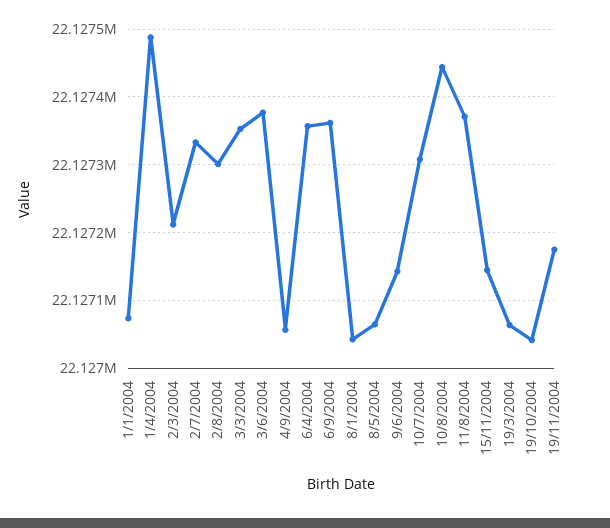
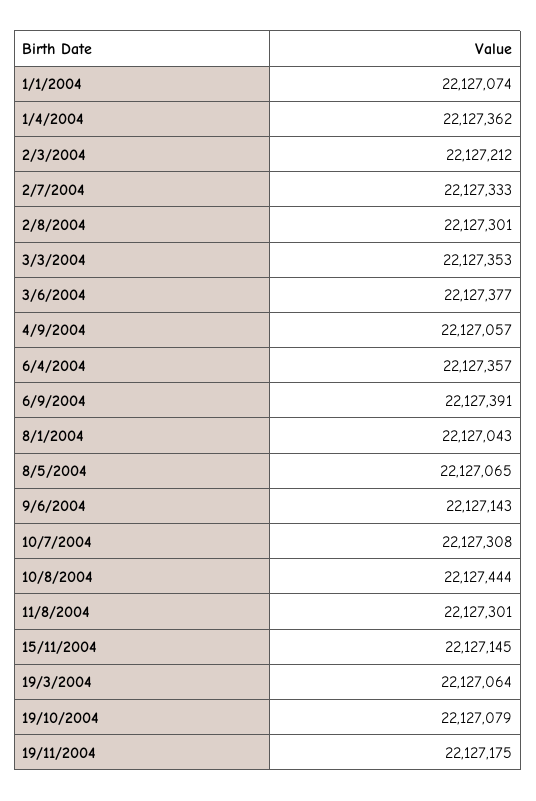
1/4/2004: 22127490 -> 22127362
6/9/2004: 22127360 -> 22127391
11/8/2004: 22127370 -> 22127301
19/10/2004: 22127040 -> 22127079

